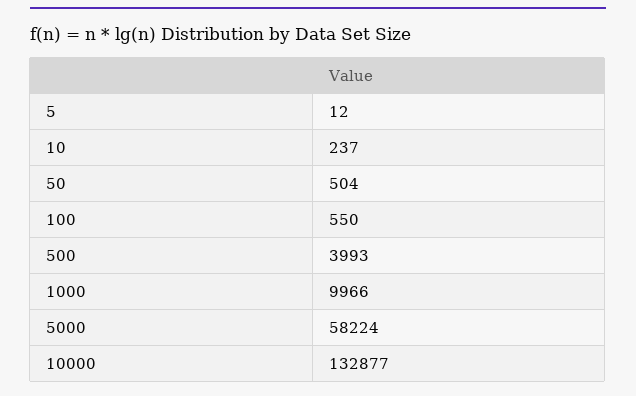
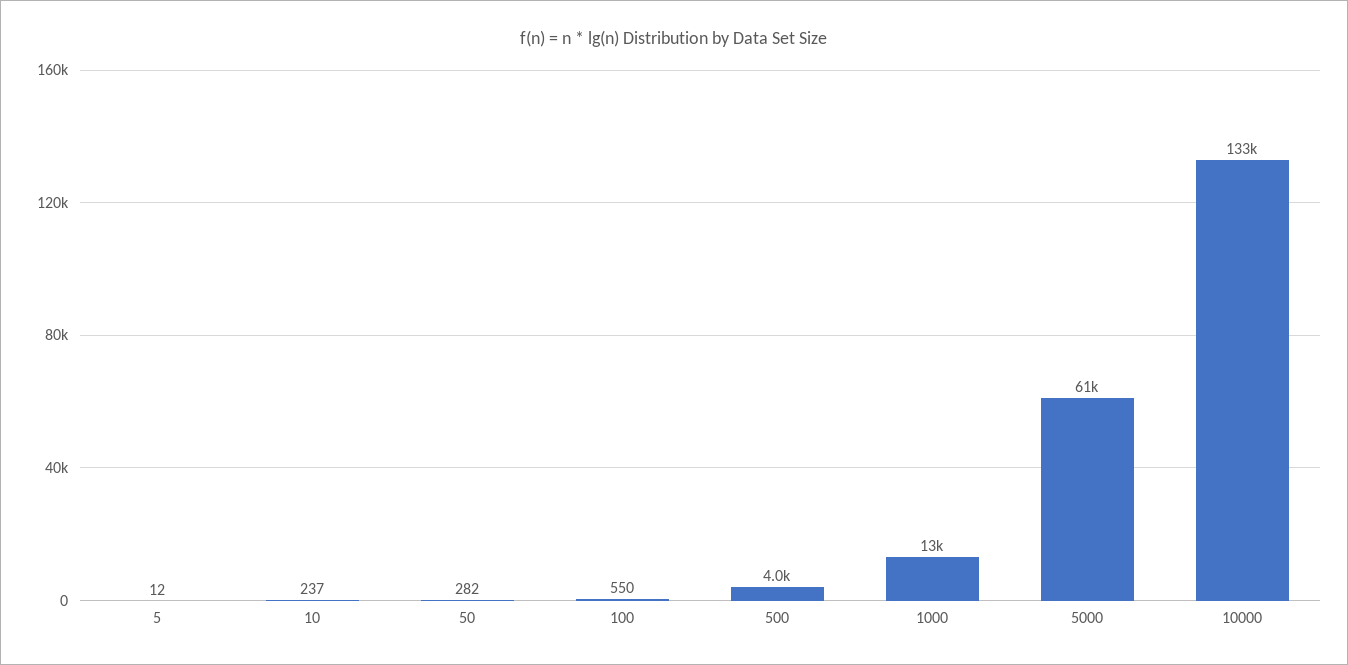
50: 504 -> 282
1000: 9966 -> 13000
5000: 58224 -> 61000

